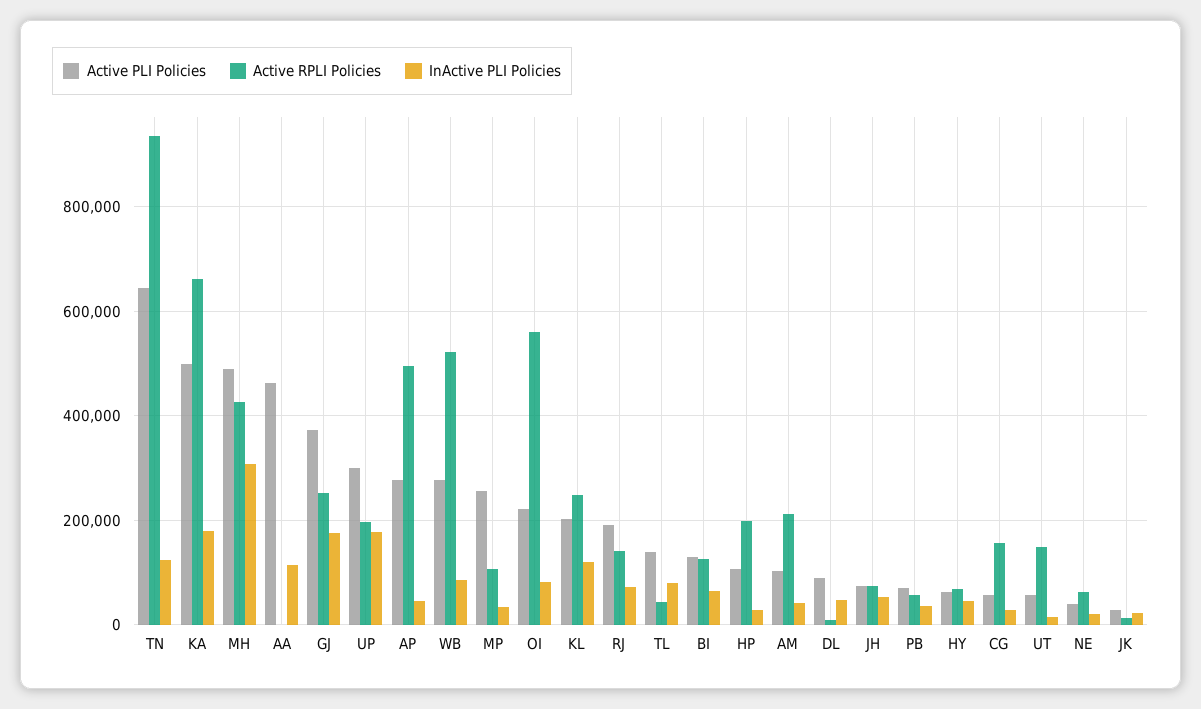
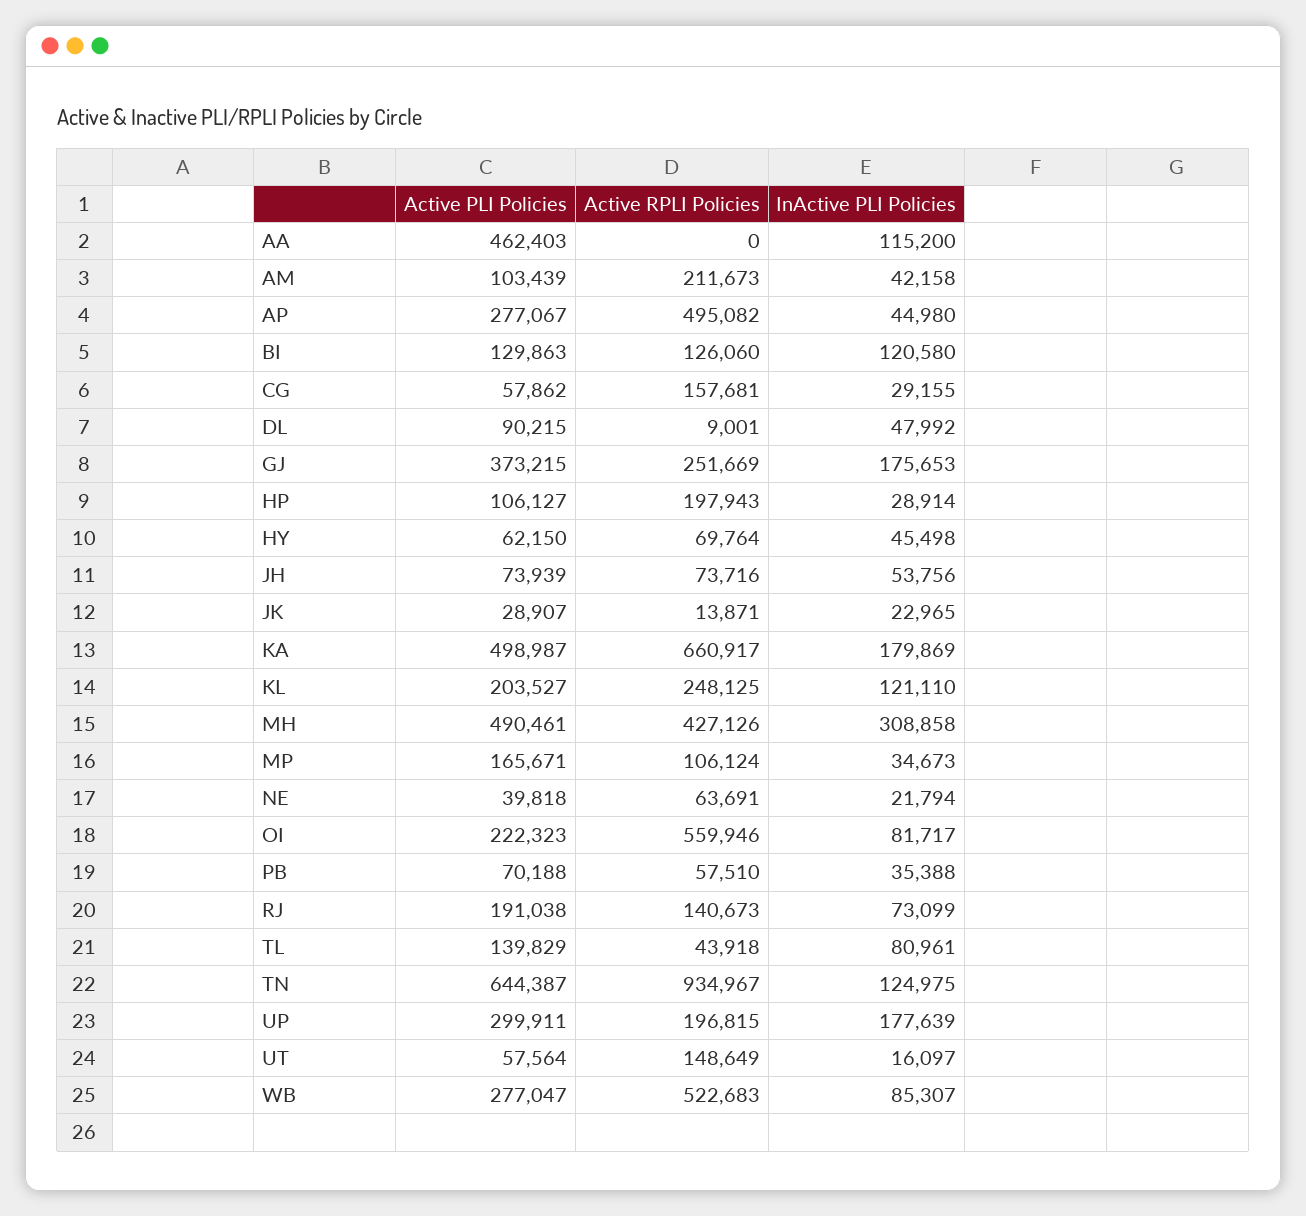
Active PLI Policies, MP: 260000 -> 165671
InActive PLI Policies, BI: 60000 -> 120580

